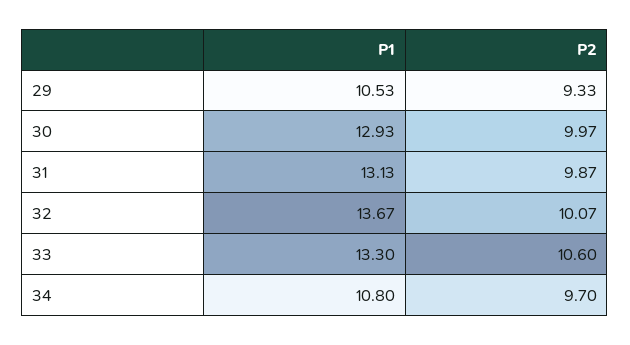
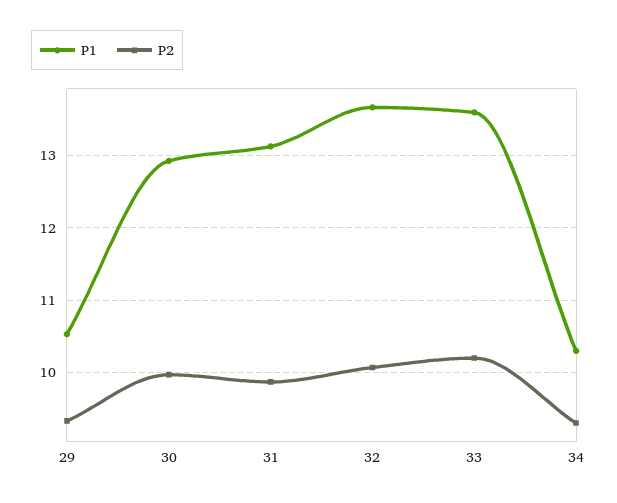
P1, 33: 13.3 -> 13.6
P2, 33: 10.6 -> 10.2
P1, 34: 10.8 -> 10.3
P2, 34: 9.7 -> 9.3

